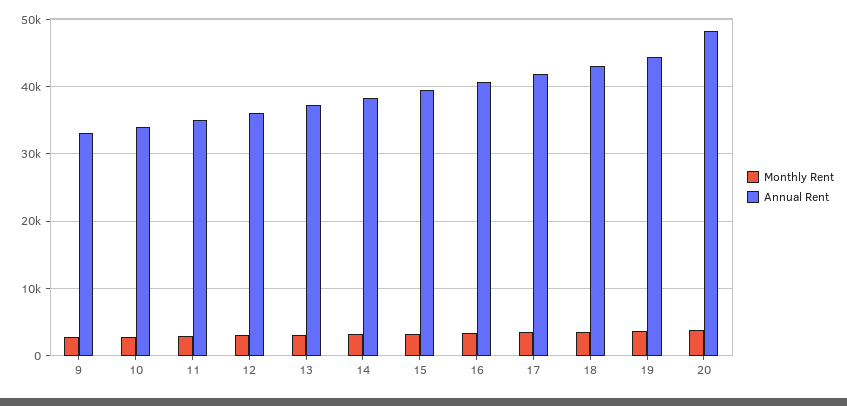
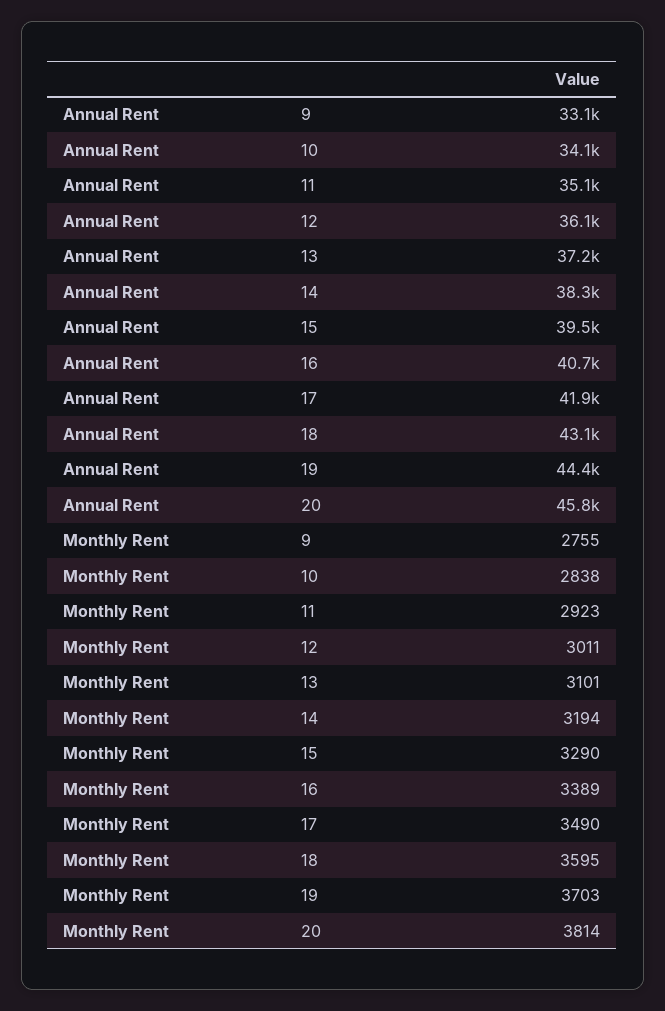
Annual Rent, 20: 48000 -> 45800

